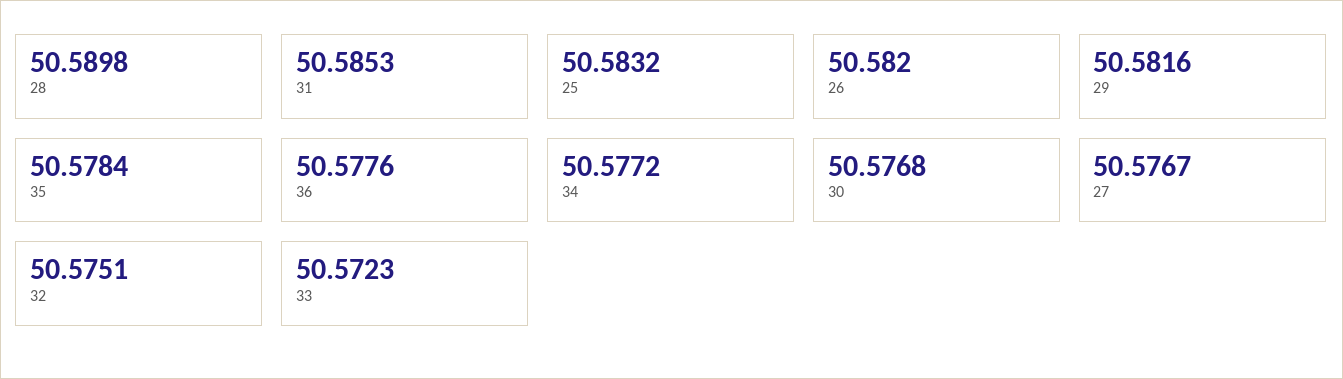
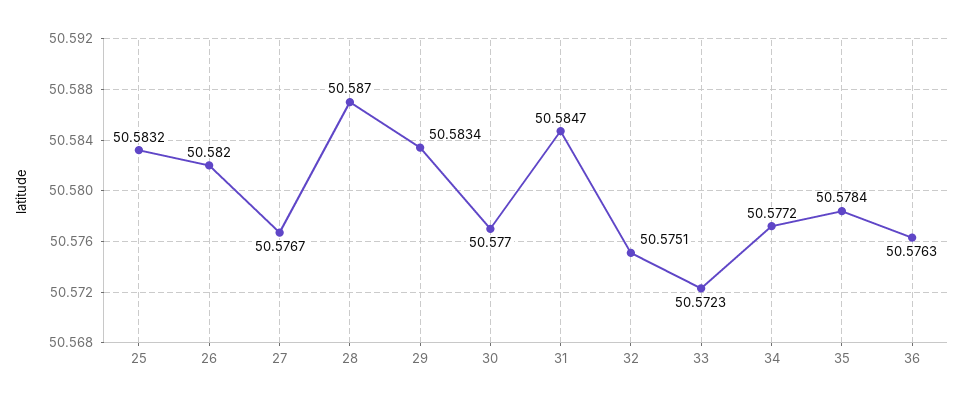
28: 50.5898 -> 50.587
31: 50.5853 -> 50.5847
29: 50.5816 -> 50.5834
36: 50.5776 -> 50.5763
30: 50.5768 -> 50.577

